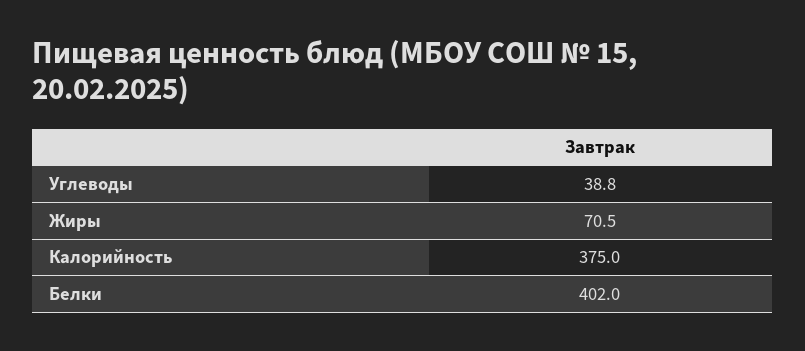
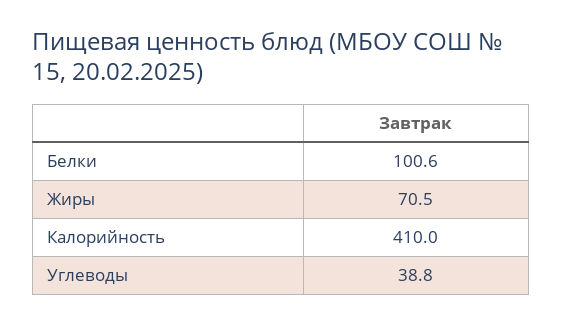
Калорийность: 375 -> 410
Белки: 402 -> 100.6

